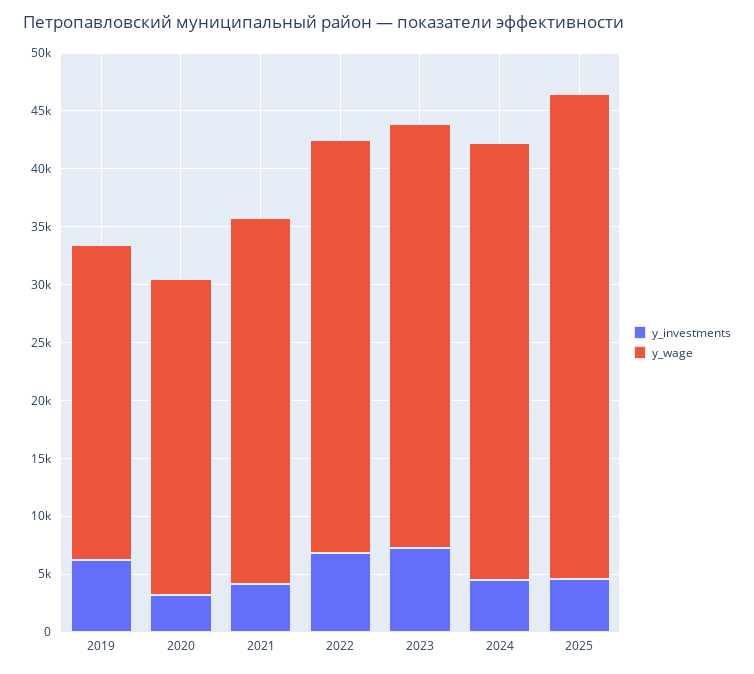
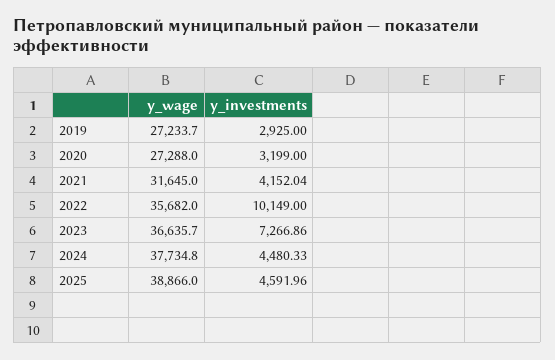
y_investments, 2019: 6000 -> 2925
y_investments, 2022: 7000 -> 10149
y_wage, 2025: 42000 -> 38866

